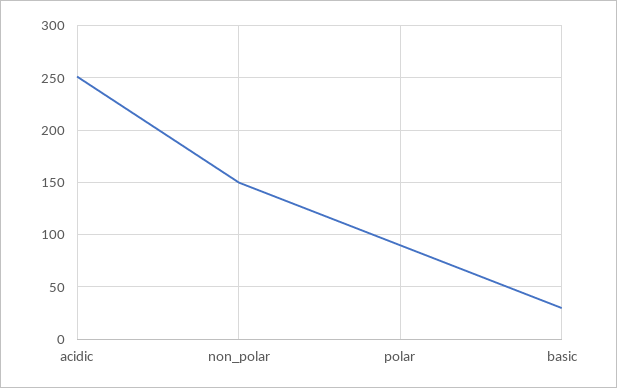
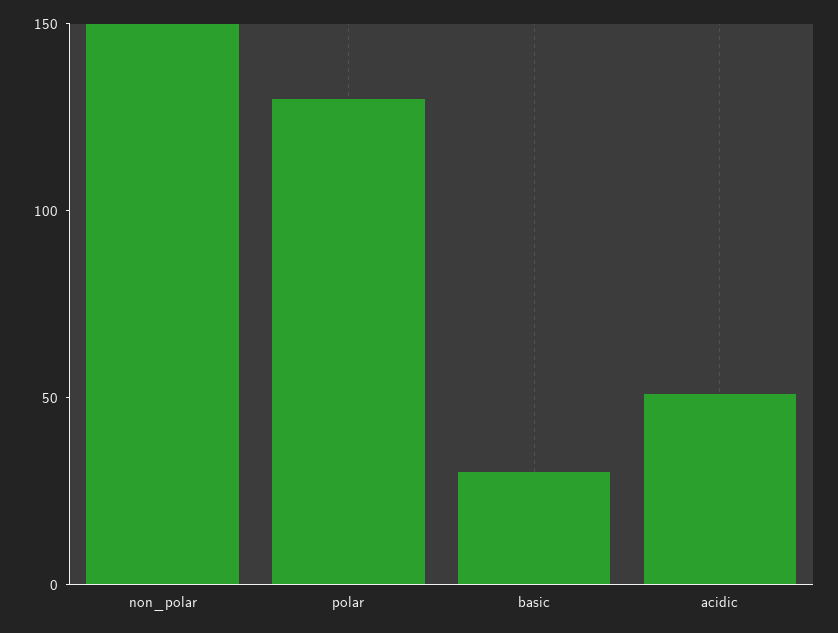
acidic: 250 -> 50
polar: 90 -> 130

